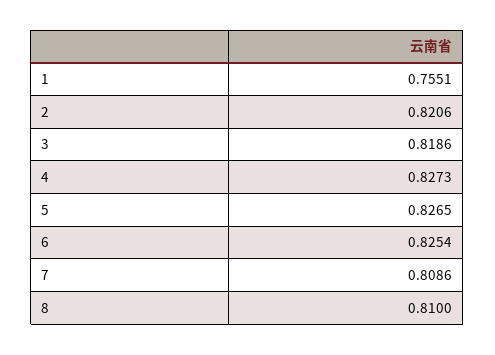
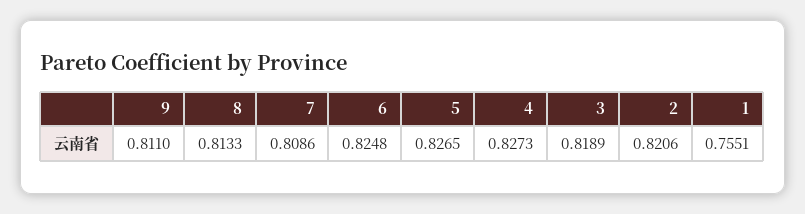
3: 0.8186 -> 0.8189
6: 0.8254 -> 0.8248
8: 0.81 -> 0.8133
9: none -> 0.811

